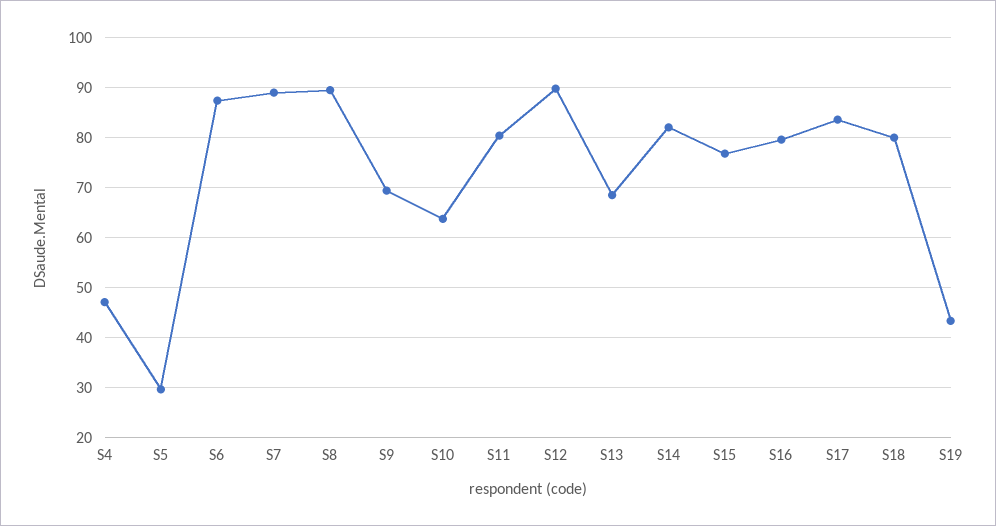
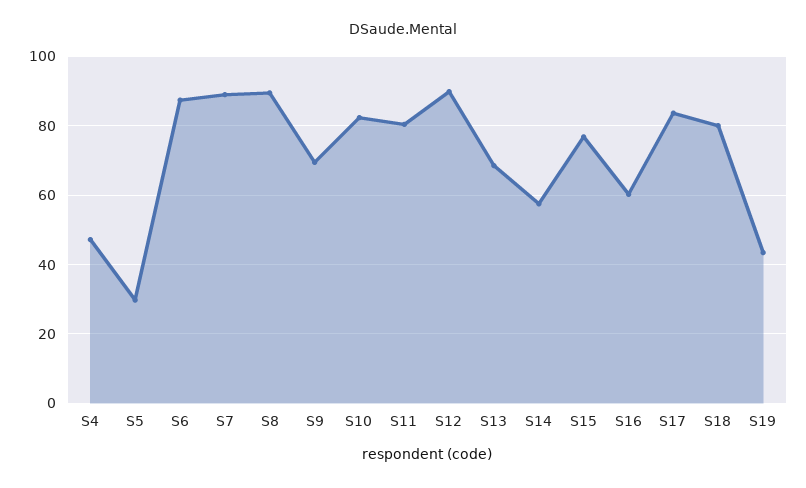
S10: 64 -> 82
S14: 82 -> 58
S16: 80 -> 60

